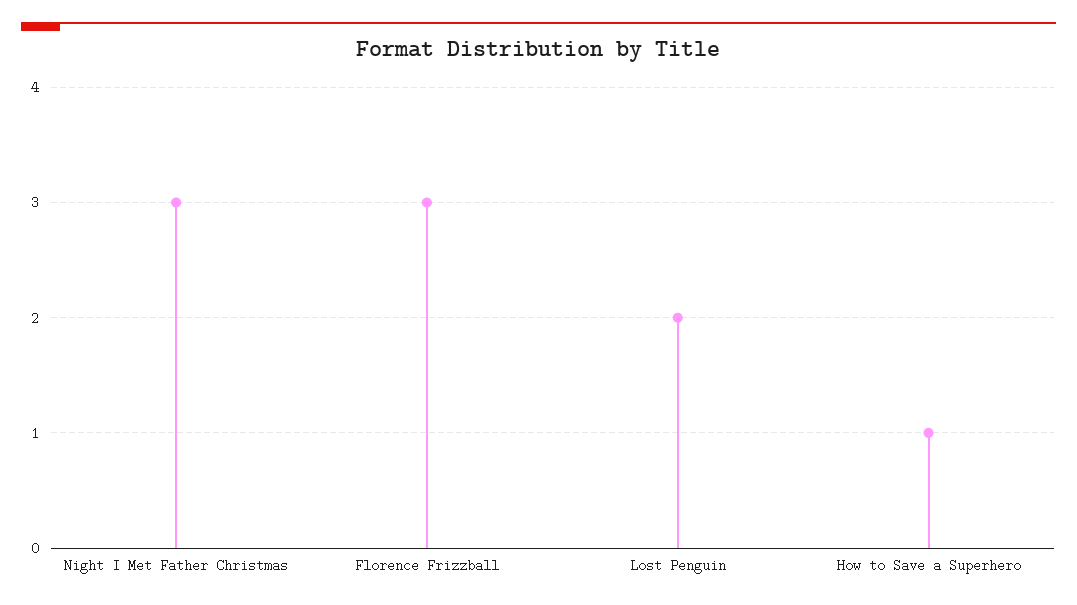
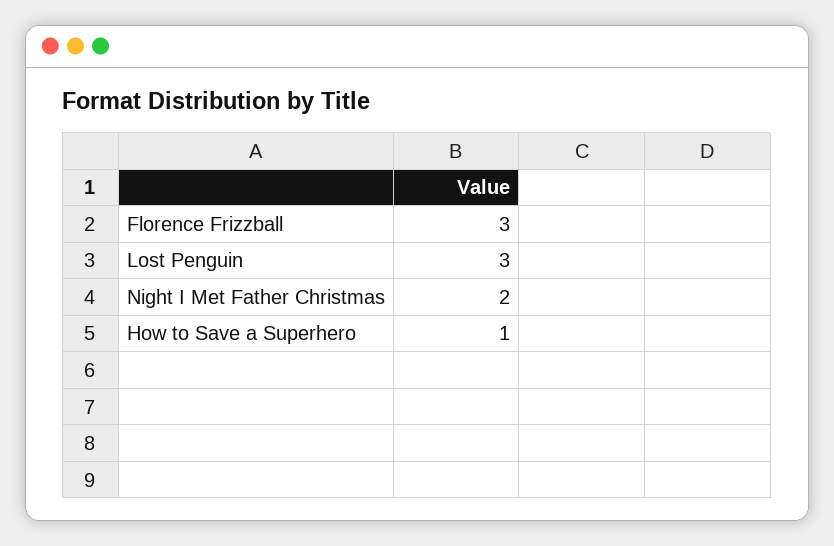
Night I Met Father Christmas: 3 -> 2
Lost Penguin: 2 -> 3

